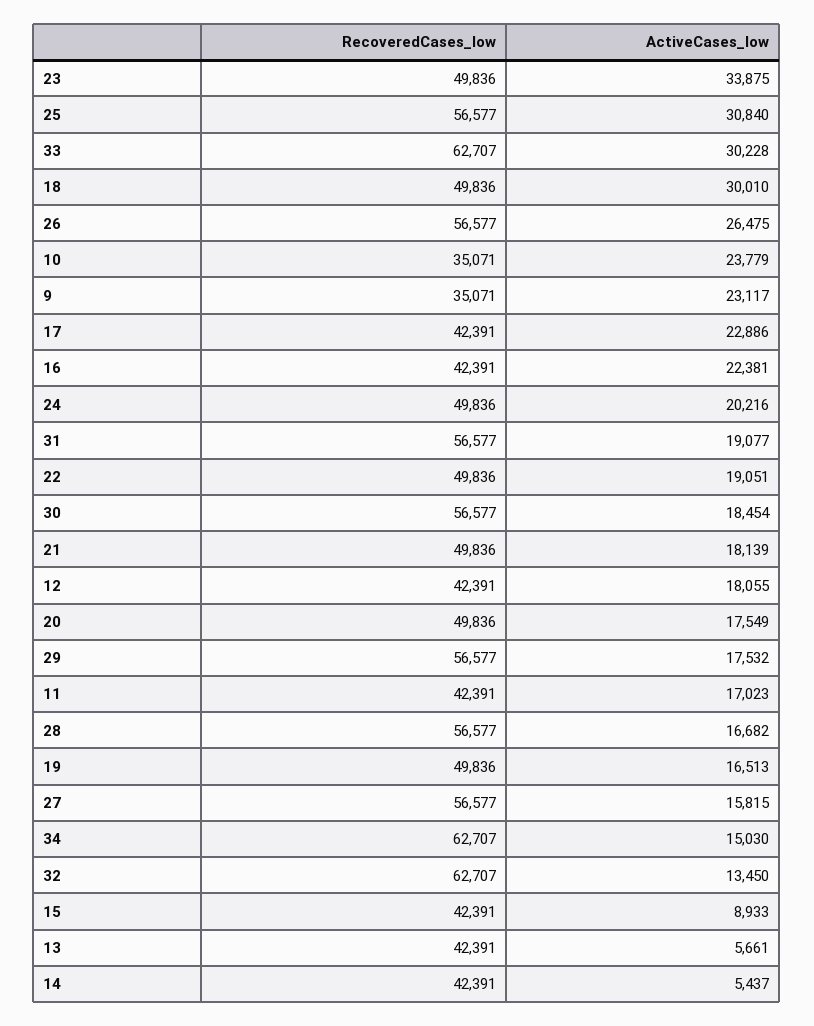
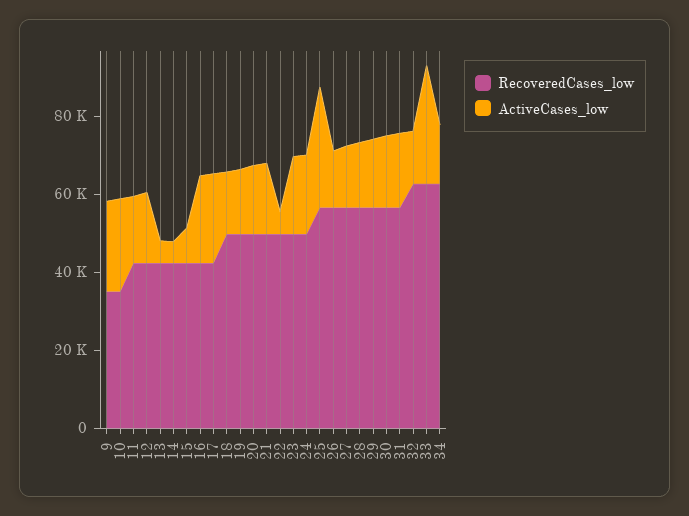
ActiveCases_low, 23: 33875 -> 20000
ActiveCases_low, 18: 30010 -> 15000
ActiveCases_low, 26: 26475 -> 15000
ActiveCases_low, 22: 19051 -> 5000

